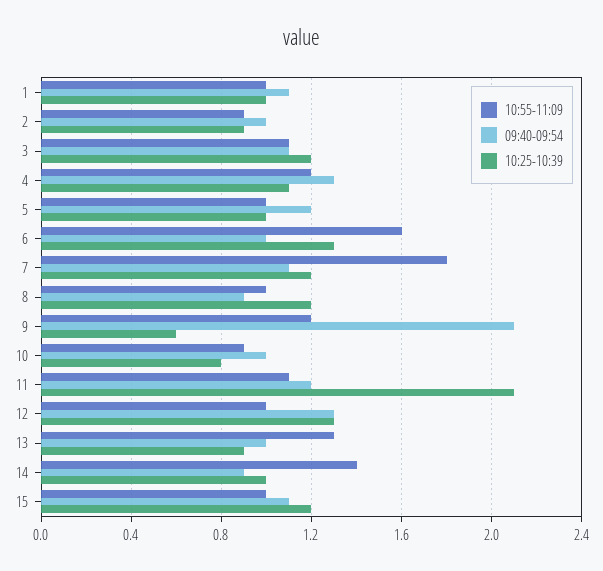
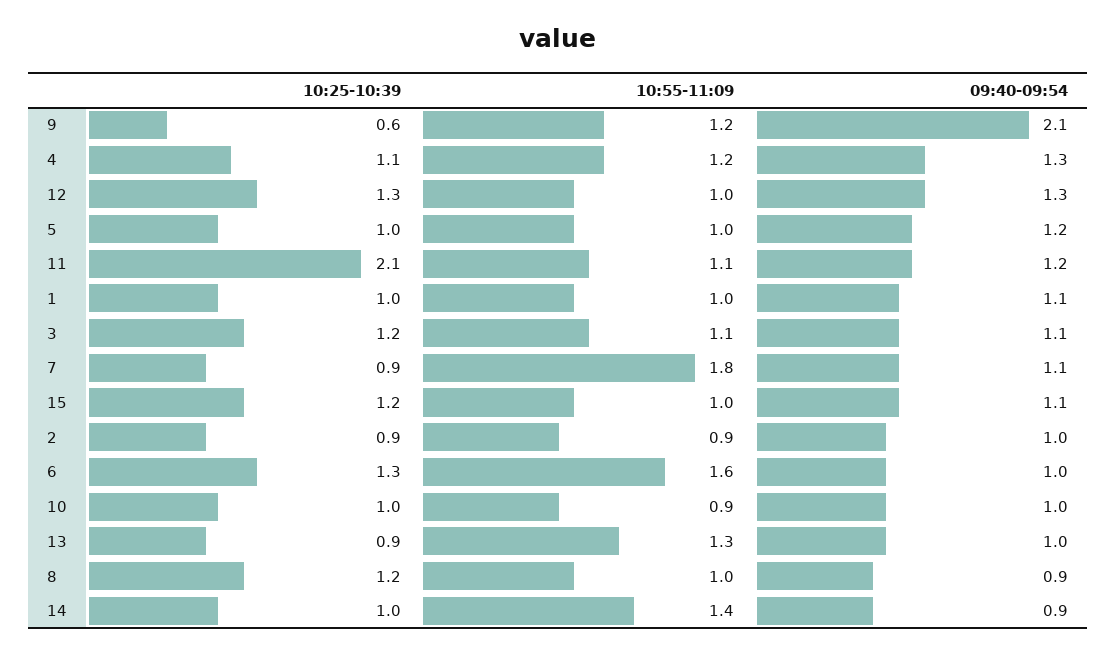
10:25-10:39, 7: 1.2 -> 0.9
10:25-10:39, 10: 0.8 -> 1

